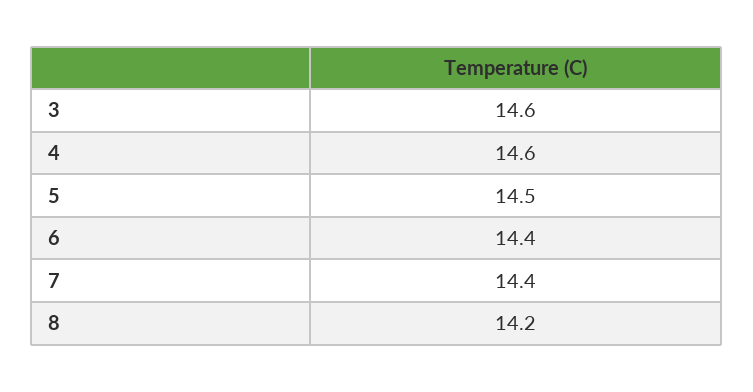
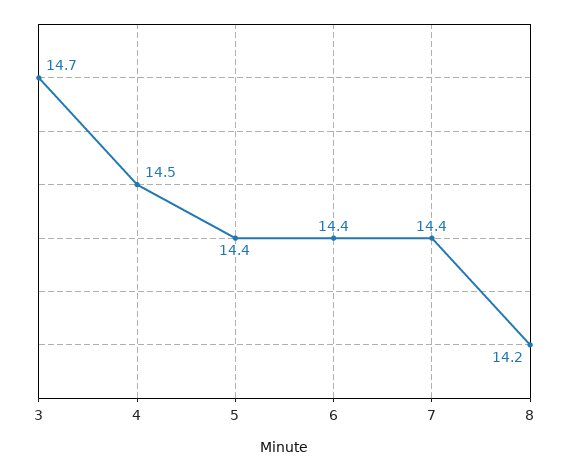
3: 14.6 -> 14.7
4: 14.6 -> 14.5
5: 14.5 -> 14.4

